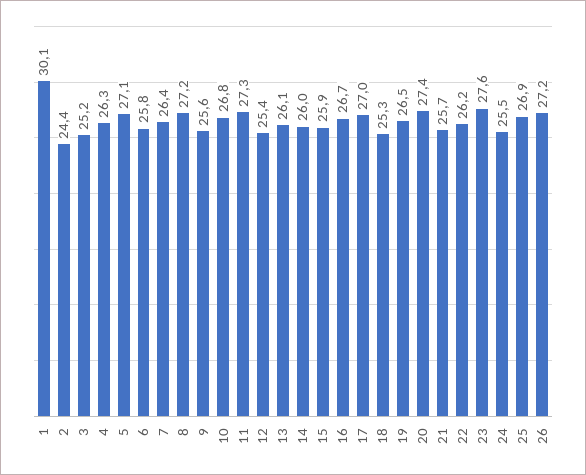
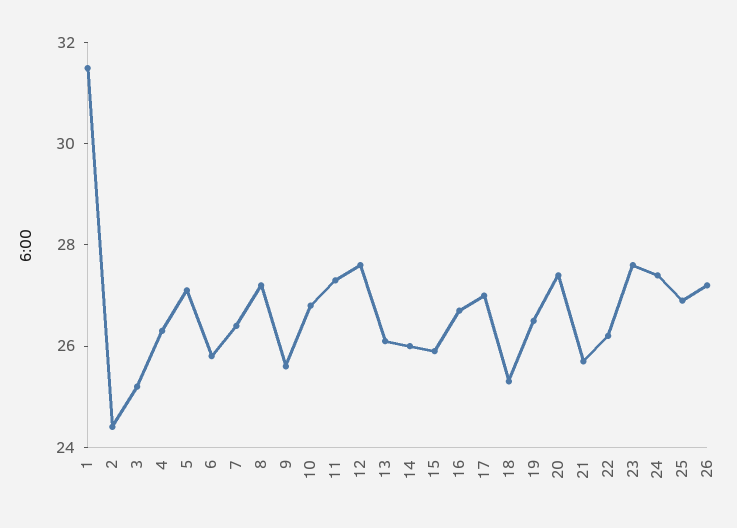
1: 30.1 -> 31.5
12: 25.4 -> 27.5
24: 25.5 -> 27.5

